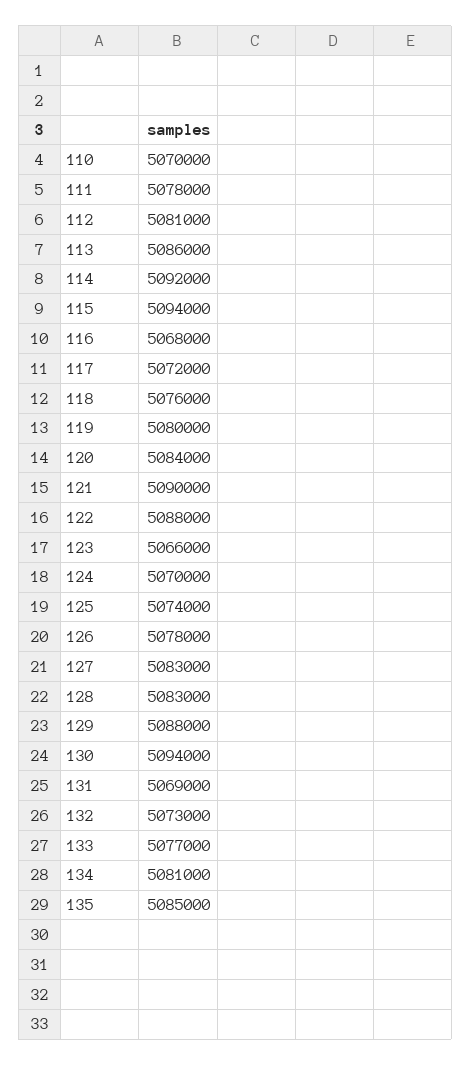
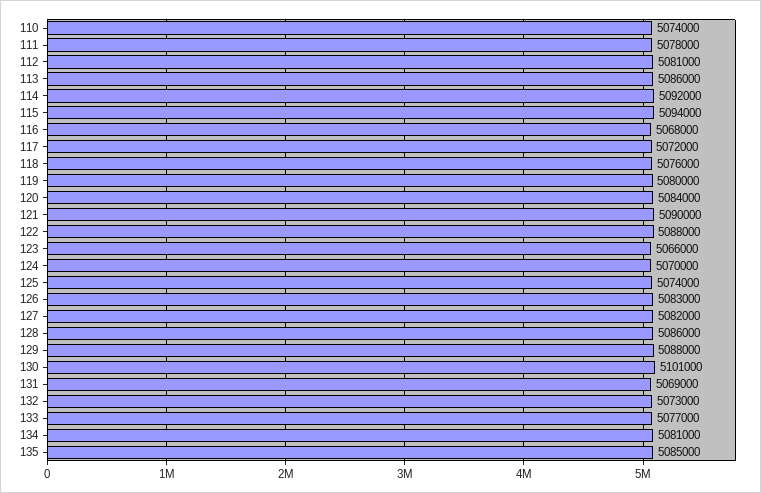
110: 5070000 -> 5074000
126: 5078000 -> 5083000
127: 5083000 -> 5082000
128: 5083000 -> 5086000
130: 5094000 -> 5101000

